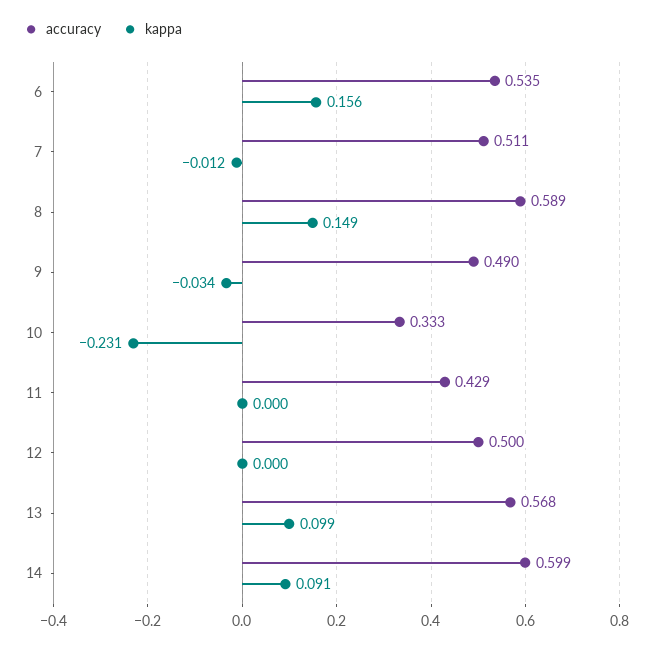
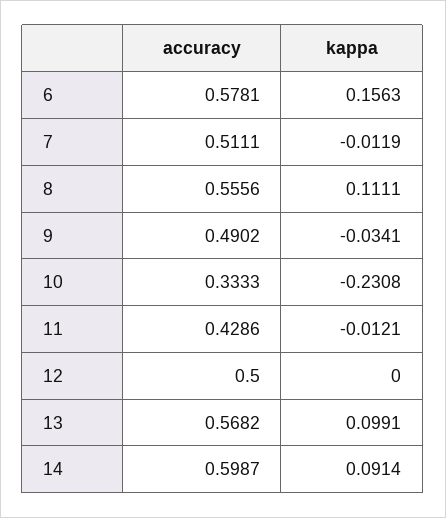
accuracy, 6: 0.535 -> 0.5781
accuracy, 8: 0.589 -> 0.5556
kappa, 8: 0.149 -> 0.1111
kappa, 11: 0 -> -0.0121

